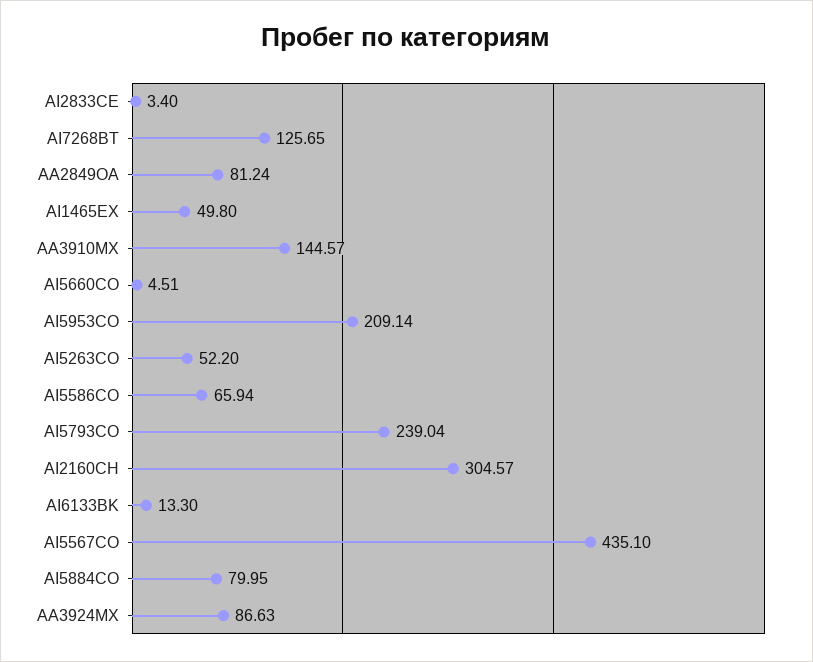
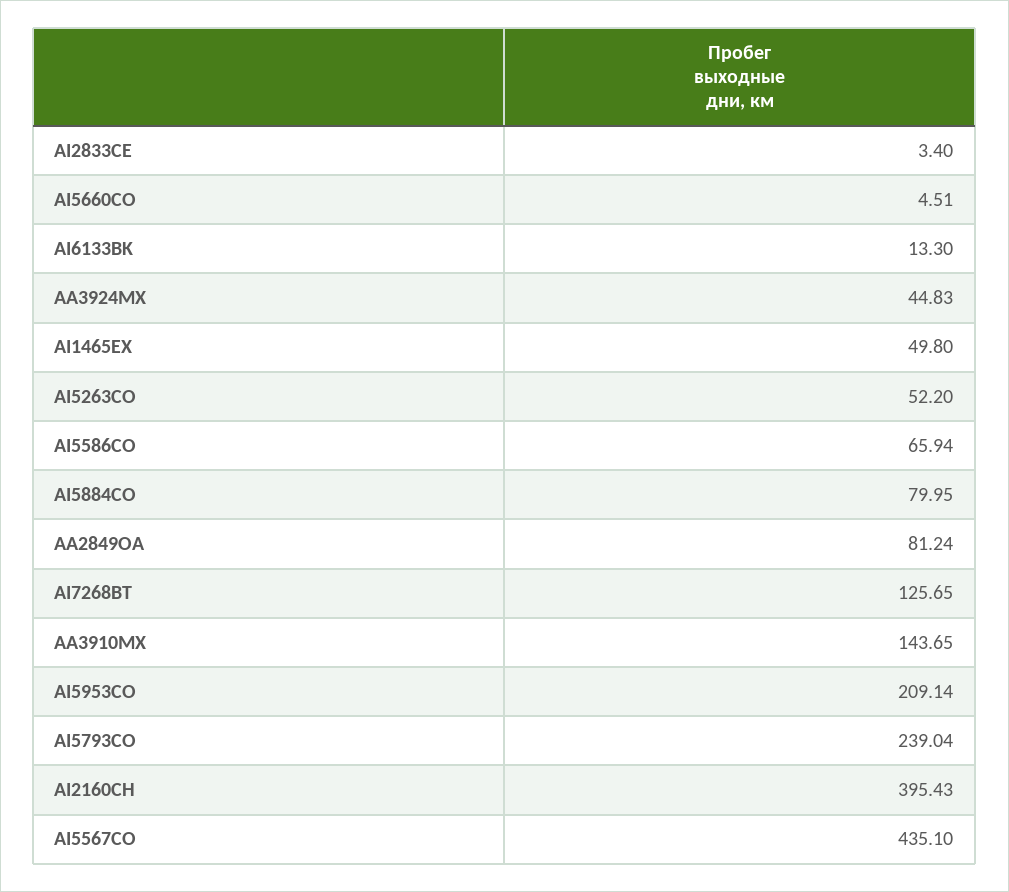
AA3910MX: 144.57 -> 143.65
AI2160CH: 304.57 -> 395.43
AA3924MX: 86.63 -> 44.83

